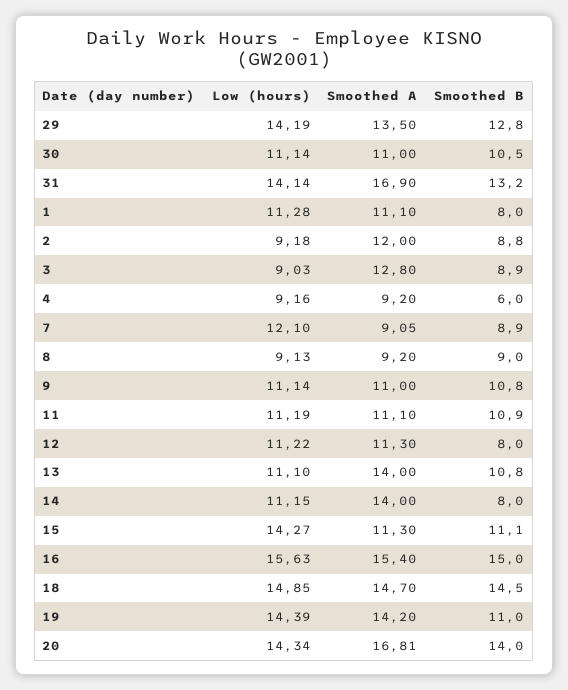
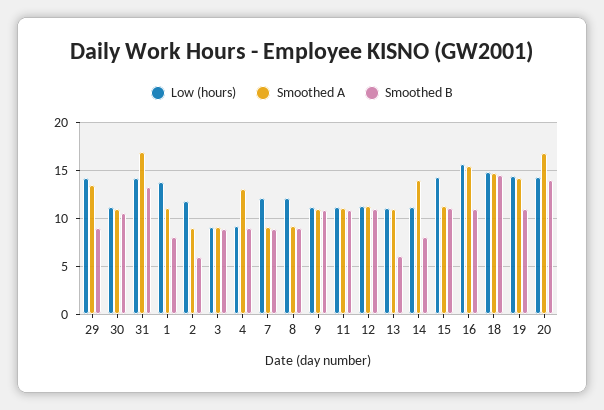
Smoothed B, 29: 12.8 -> 9
Low (hours), 1: 11.28 -> 14
Low (hours), 2: 9.18 -> 12
Smoothed A, 2: 12 -> 9
Smoothed B, 2: 8.8 -> 6
Smoothed A, 3: 12.8 -> 9
Smoothed A, 4: 9.2 -> 13
Smoothed B, 4: 6 -> 9
Low (hours), 8: 9.13 -> 12
Smoothed B, 12: 8 -> 11
Smoothed A, 13: 14 -> 11
Smoothed B, 13: 10.8 -> 6
Smoothed B, 16: 15 -> 11

